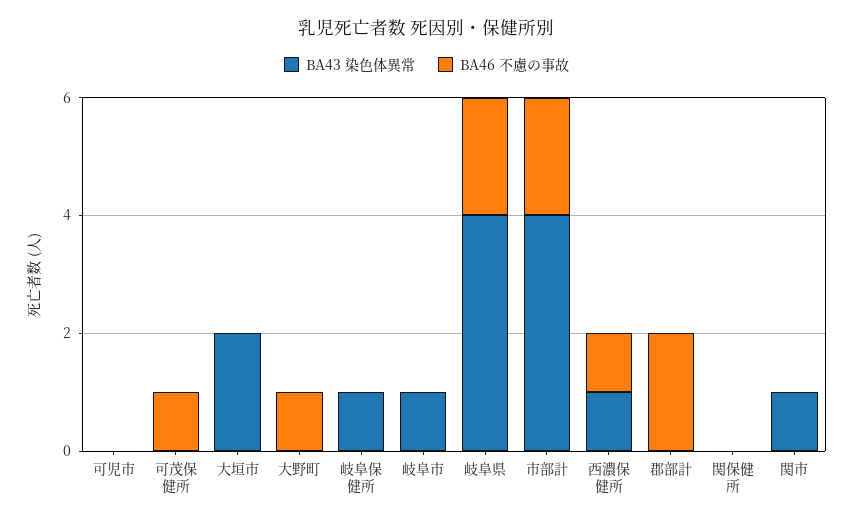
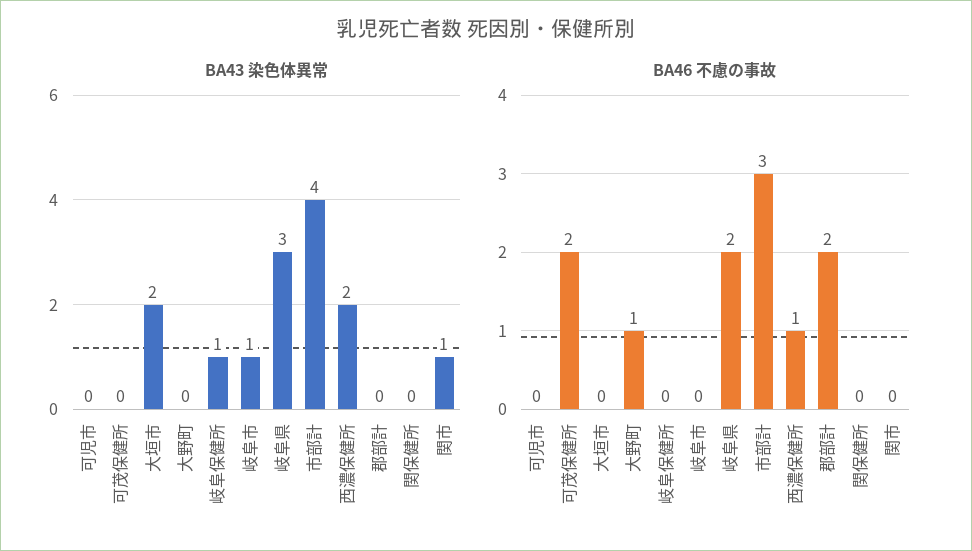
BA46 不慮の事故, 可茂保健所: 1 -> 2
BA43 染色体異常, 岐阜県: 4 -> 3
BA46 不慮の事故, 市部計: 2 -> 3
BA43 染色体異常, 西濃保健所: 1 -> 2

